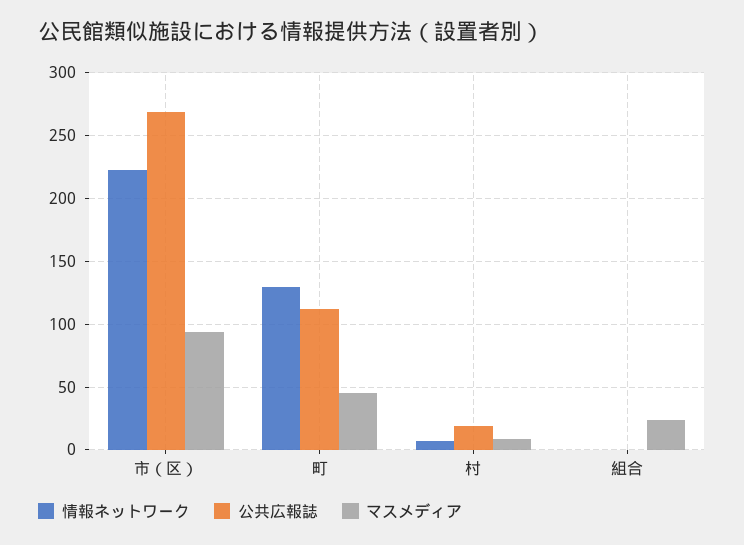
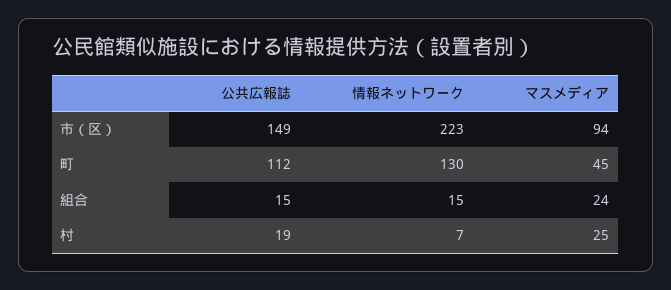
公共広報誌, 市（区）: 270 -> 149
マスメディア, 村: 10 -> 25
情報ネットワーク, 組合: 0 -> 15
公共広報誌, 組合: 0 -> 15

